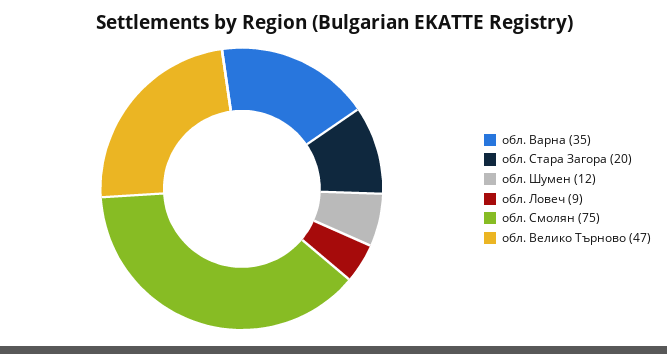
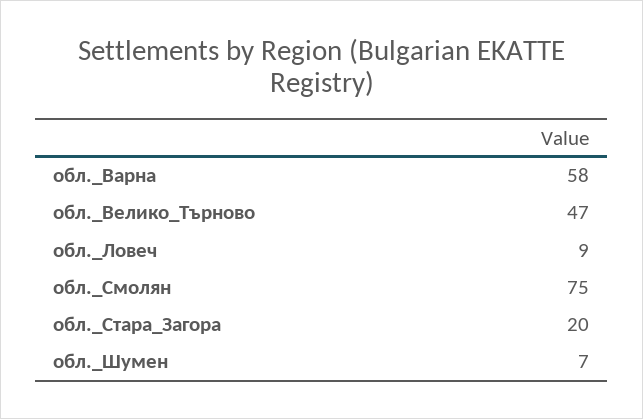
обл. Варна: 35 -> 58
обл. Шумен: 12 -> 7

